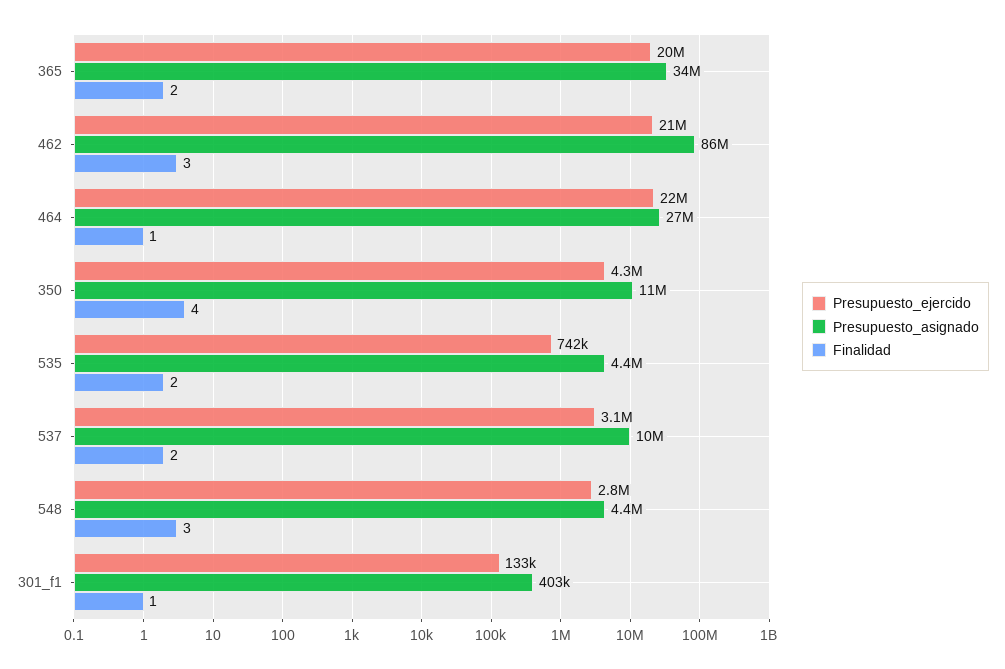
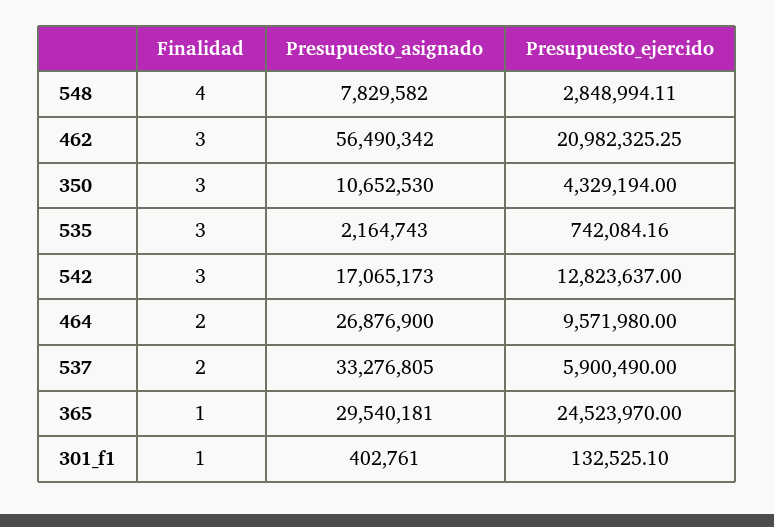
Presupuesto_ejercido, 365: 20000000 -> 24523970
Presupuesto_asignado, 365: 34000000 -> 29540181
Finalidad, 365: 2 -> 1
Presupuesto_asignado, 462: 86000000 -> 56490342
Presupuesto_ejercido, 464: 22000000 -> 9571980
Finalidad, 464: 1 -> 2
Finalidad, 350: 4 -> 3
Presupuesto_asignado, 535: 4400000 -> 2164743
Finalidad, 535: 2 -> 3
Presupuesto_ejercido, 537: 3100000 -> 5900490
Presupuesto_asignado, 537: 10000000 -> 33276805
Presupuesto_asignado, 548: 4400000 -> 7829582
Finalidad, 548: 3 -> 4
Finalidad, 542: none -> 3
Presupuesto_asignado, 542: none -> 17065173
Presupuesto_ejercido, 542: none -> 12823637

